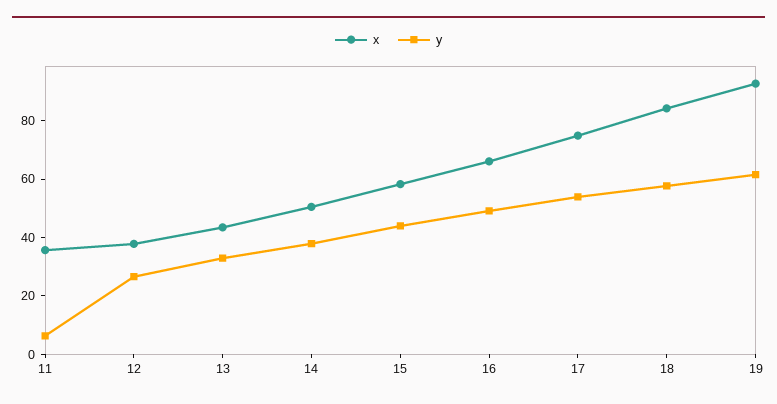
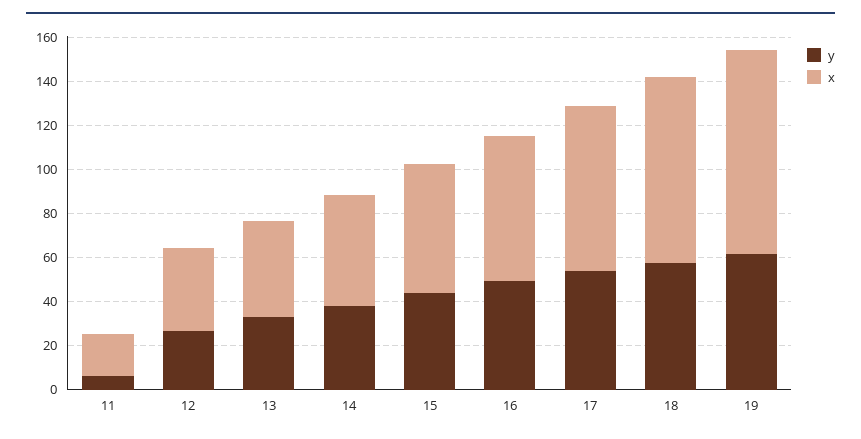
x, 11: 35 -> 20

